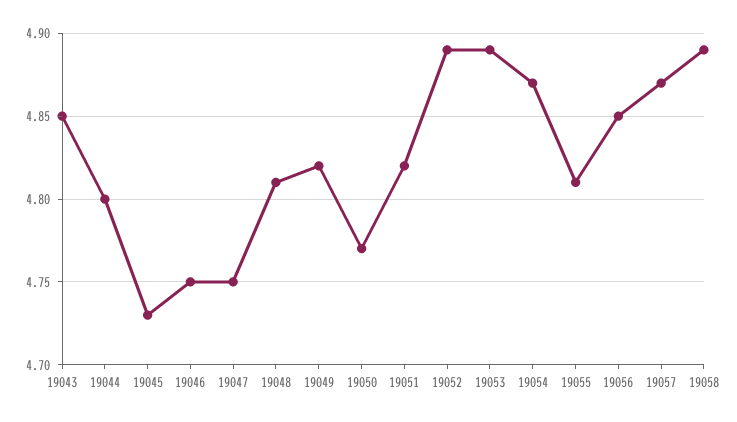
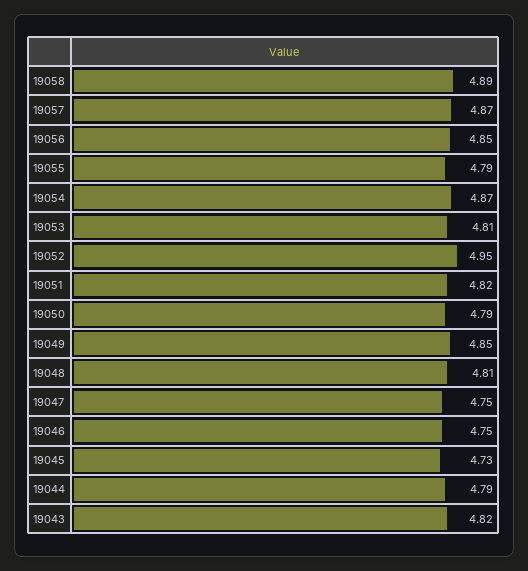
19043: 4.85 -> 4.82
19044: 4.8 -> 4.79
19049: 4.82 -> 4.85
19050: 4.77 -> 4.79
19052: 4.89 -> 4.95
19053: 4.89 -> 4.81
19055: 4.81 -> 4.79

